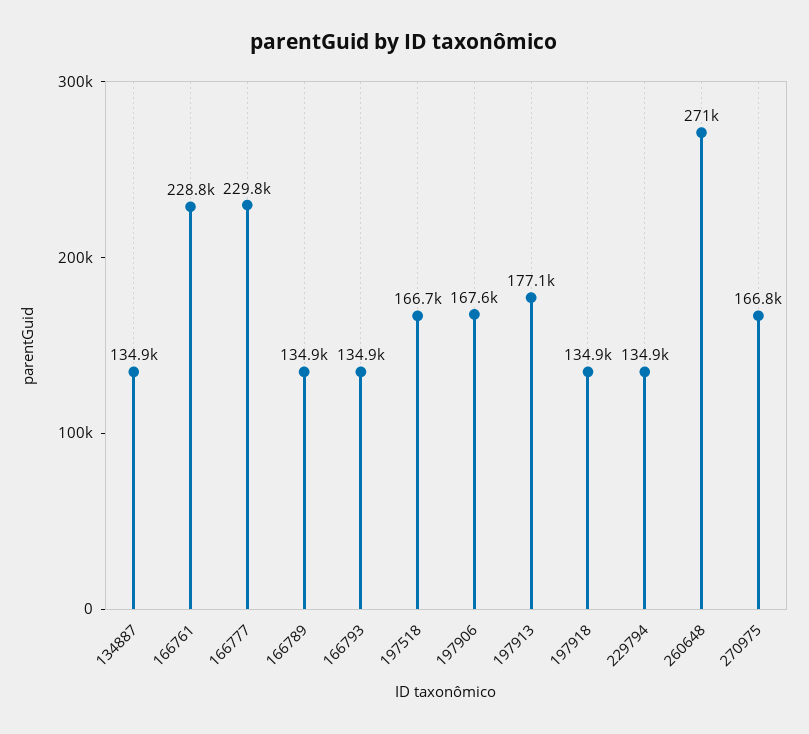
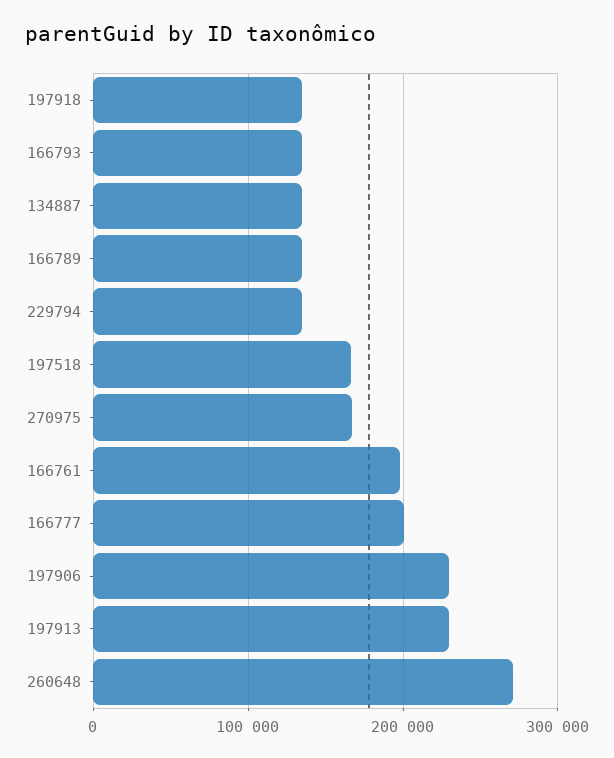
166761: 228800 -> 200000
166777: 229800 -> 200000
197906: 167600 -> 230000
197913: 177100 -> 230000

